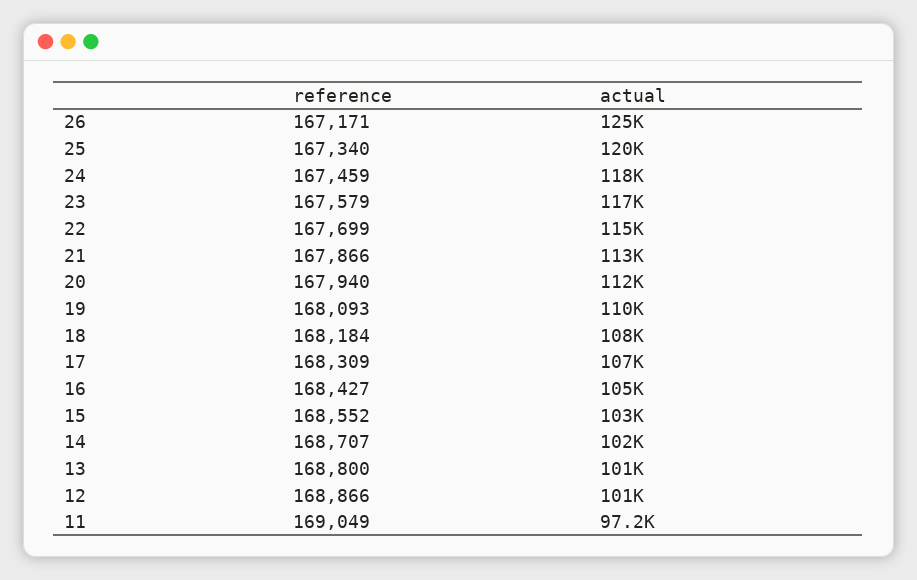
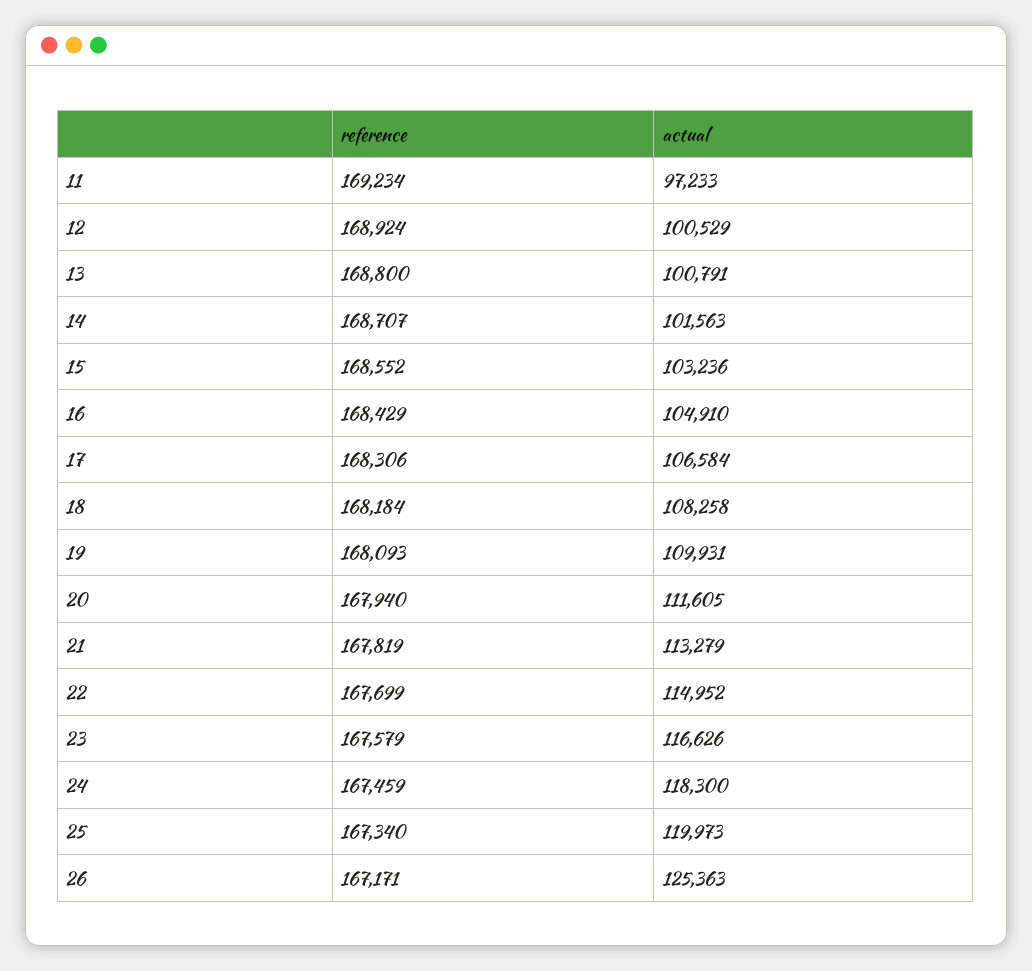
reference, 21: 167866 -> 167819
reference, 17: 168309 -> 168306
reference, 16: 168427 -> 168429
reference, 12: 168866 -> 168924
reference, 11: 169049 -> 169234

